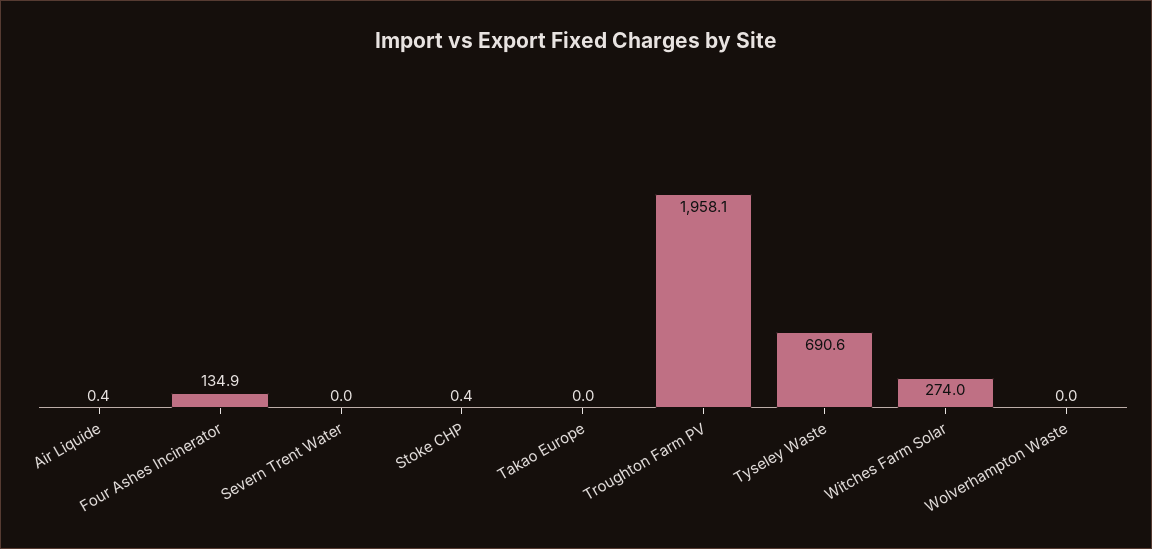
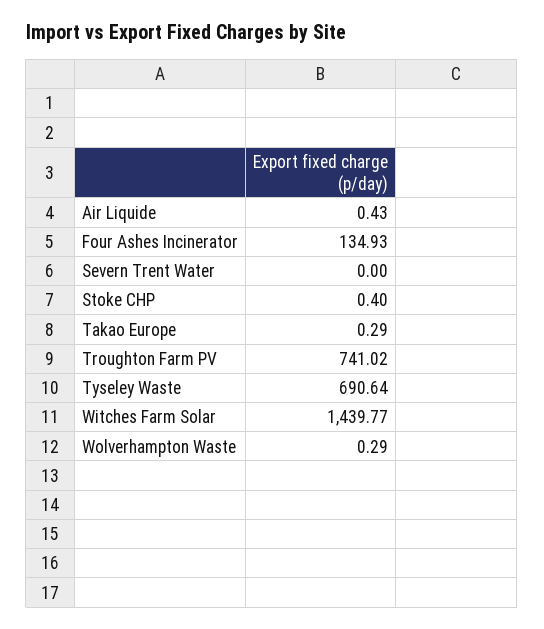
Takao Europe: 0 -> 0.29
Troughton Farm PV: 1958.1 -> 741.02
Witches Farm Solar: 274 -> 1439.77
Wolverhampton Waste: 0 -> 0.29

